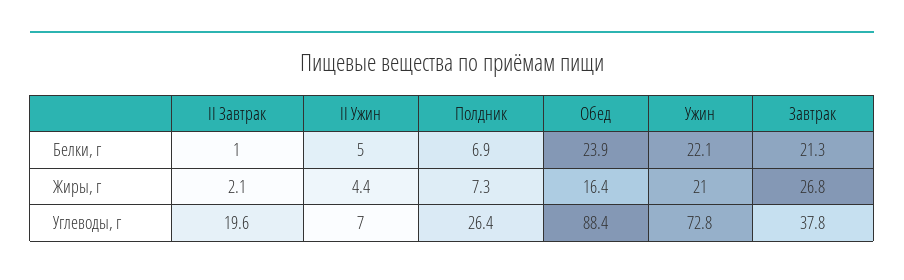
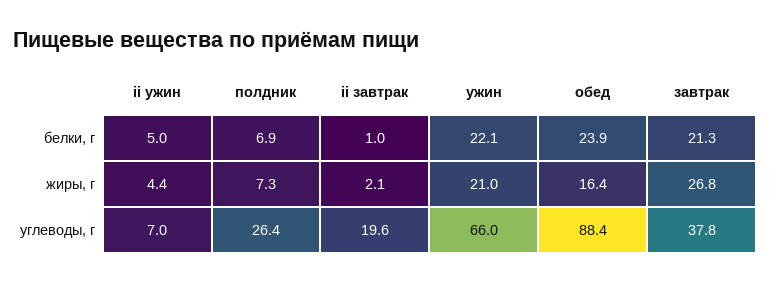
Ужин, Углеводы, г: 72.8 -> 66

